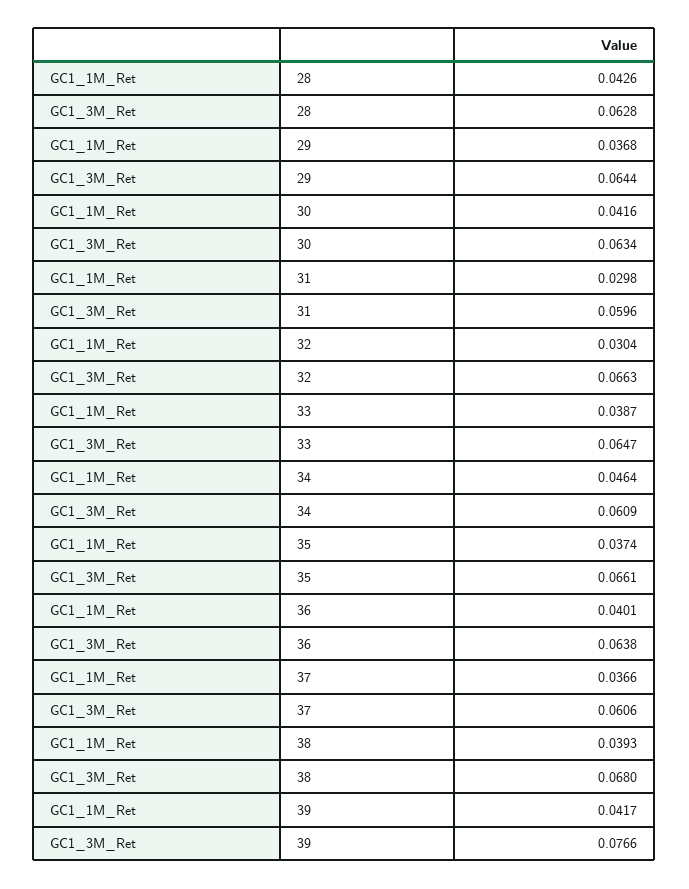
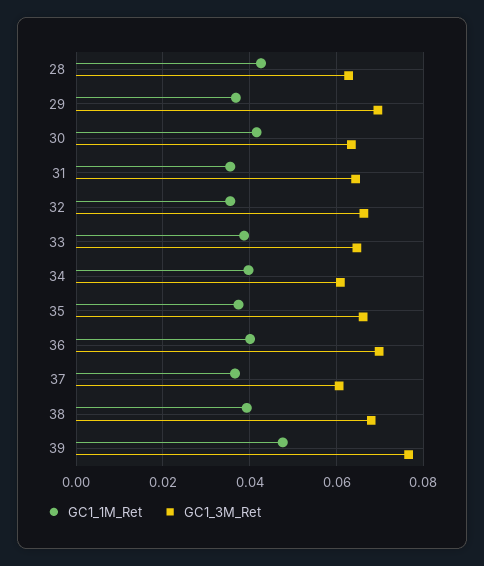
GC1_3M_Ret, 29: 0.0644 -> 0.07
GC1_1M_Ret, 31: 0.0298 -> 0.036
GC1_3M_Ret, 31: 0.0596 -> 0.064
GC1_1M_Ret, 32: 0.0304 -> 0.036
GC1_1M_Ret, 34: 0.0464 -> 0.04
GC1_3M_Ret, 36: 0.0638 -> 0.07
GC1_1M_Ret, 39: 0.0417 -> 0.048

